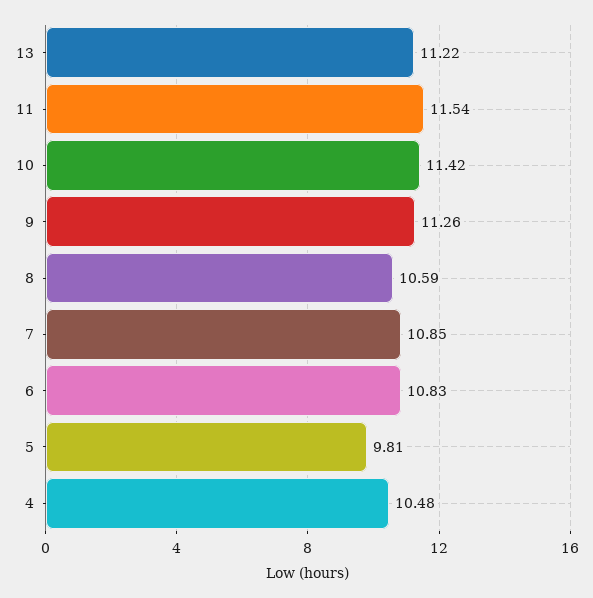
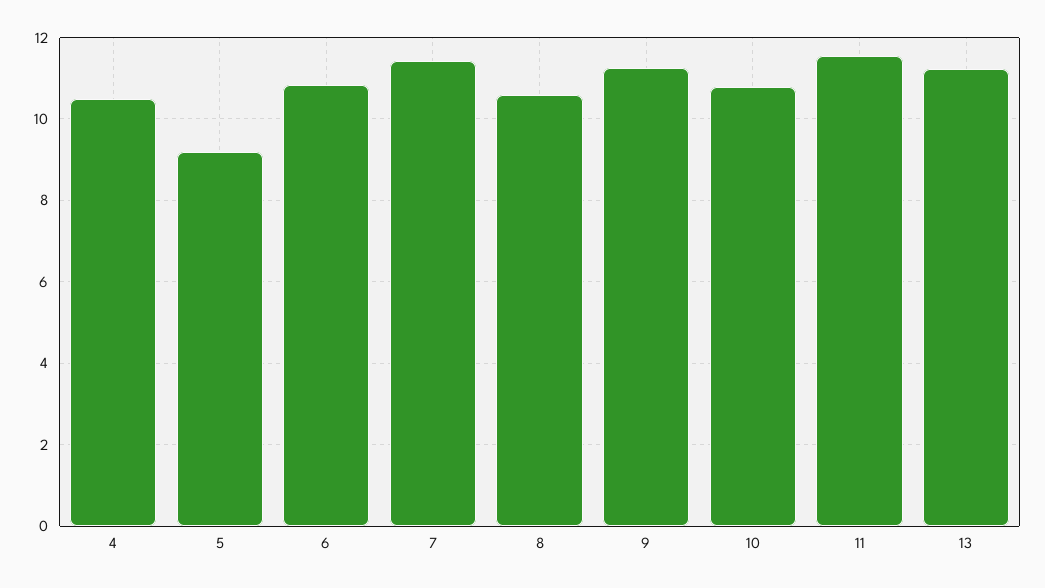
10: 11.42 -> 10.8
7: 10.85 -> 11.4
5: 9.81 -> 9.2

